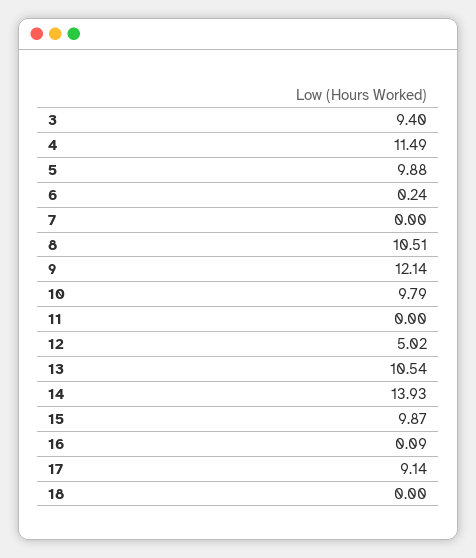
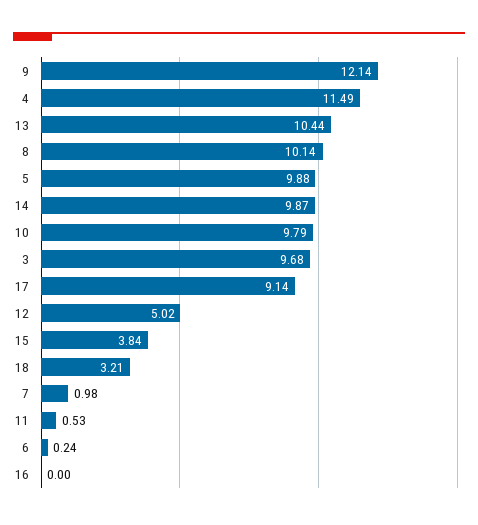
3: 9.4 -> 9.68
7: 0 -> 0.98
8: 10.51 -> 10.14
11: 0 -> 0.53
13: 10.54 -> 10.44
14: 13.93 -> 9.87
15: 9.87 -> 3.84
16: 0.09 -> 0
18: 0 -> 3.21

